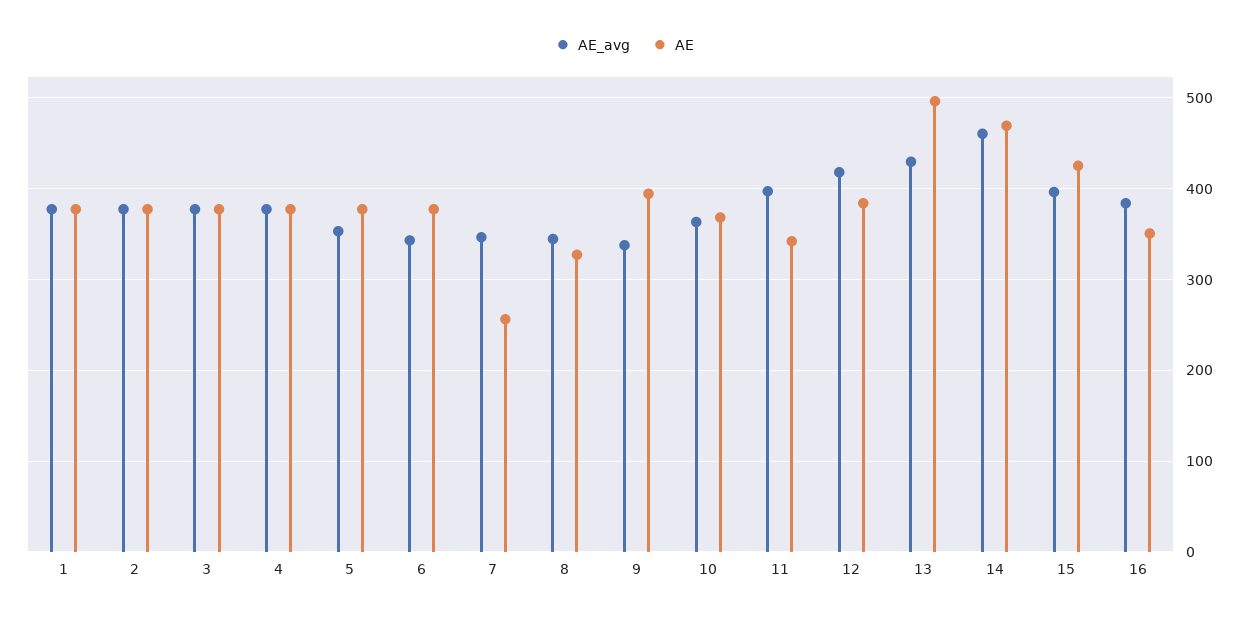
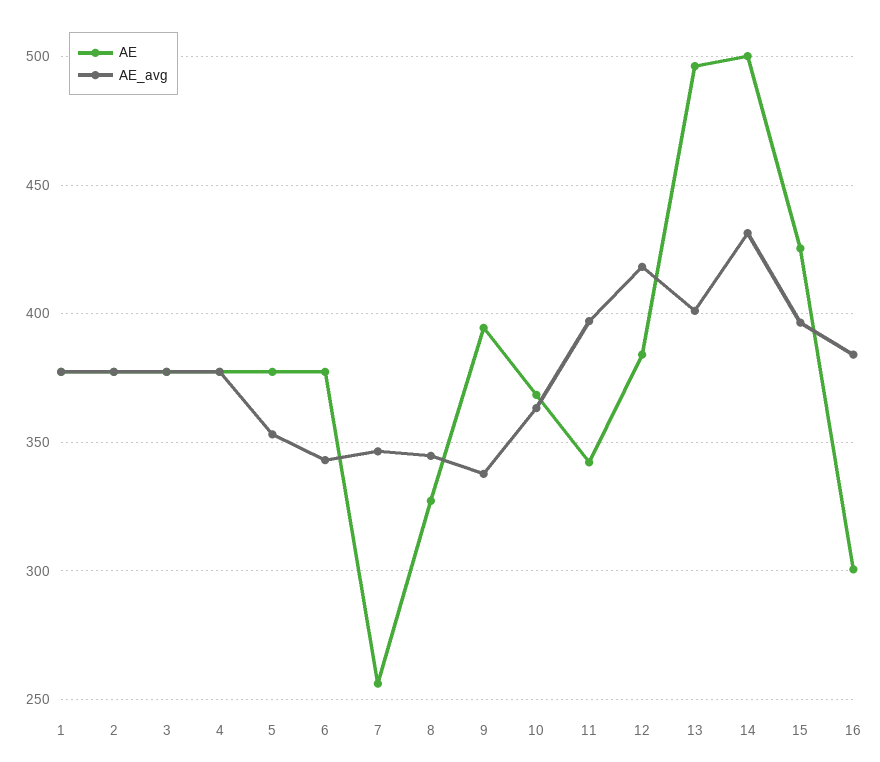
AE_avg, 13: 430 -> 400
AE_avg, 14: 460 -> 430
AE, 14: 470 -> 500
AE, 16: 350 -> 300

